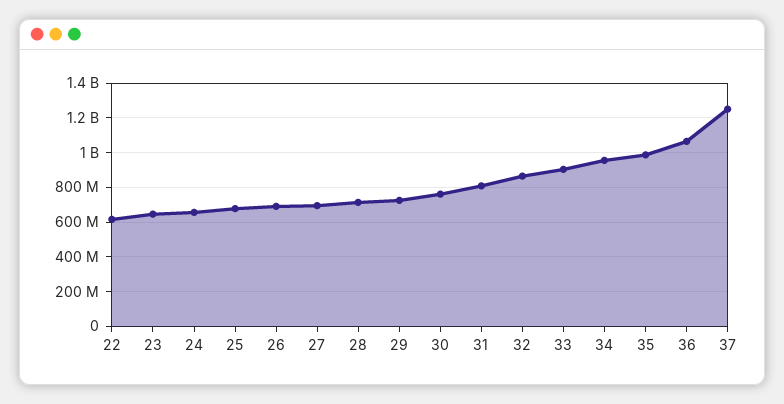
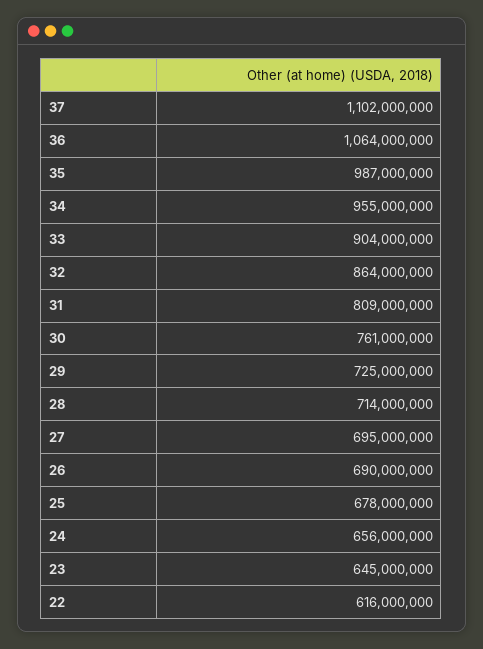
37: 1250000000 -> 1102000000

